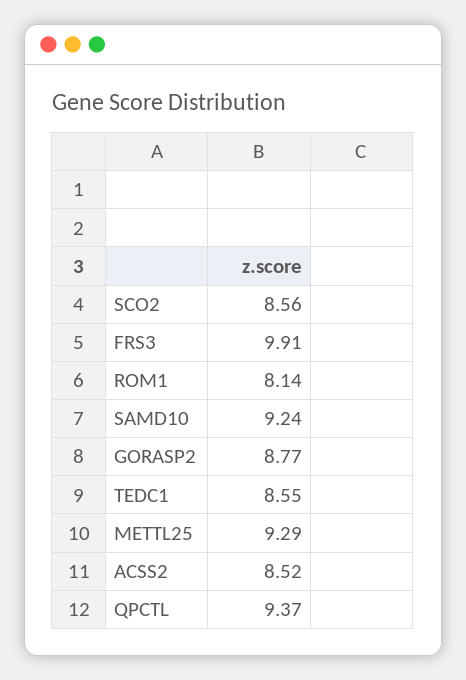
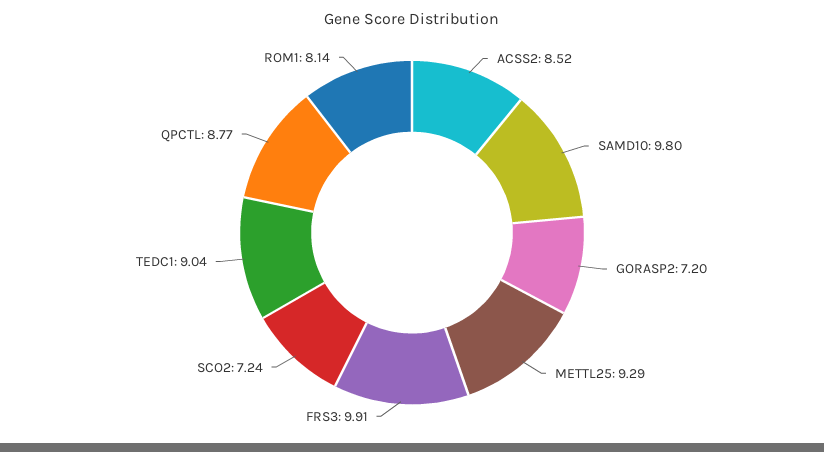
SCO2: 8.56 -> 7.24
SAMD10: 9.24 -> 9.8
GORASP2: 8.77 -> 7.2
TEDC1: 8.55 -> 9.04
QPCTL: 9.37 -> 8.77

